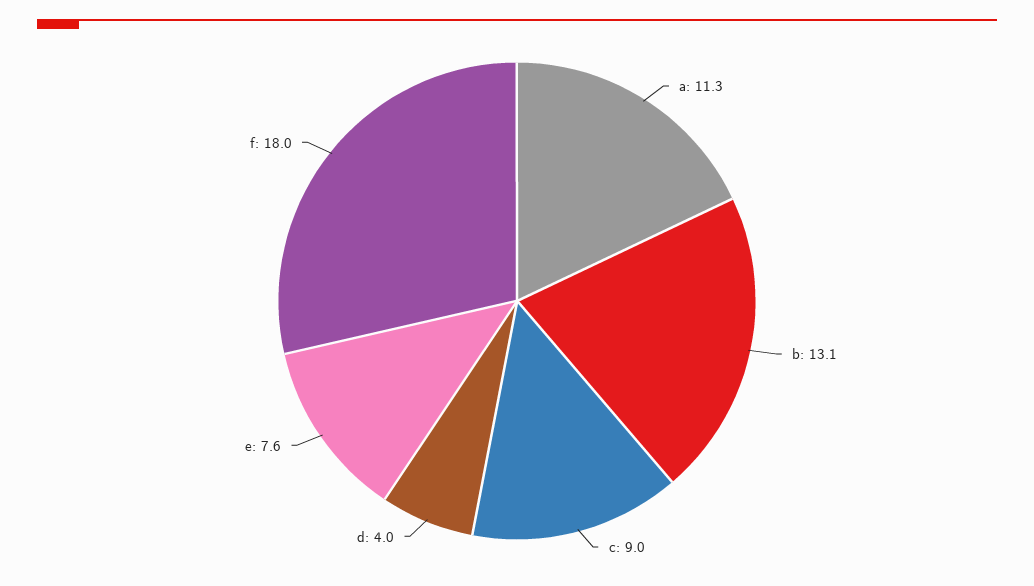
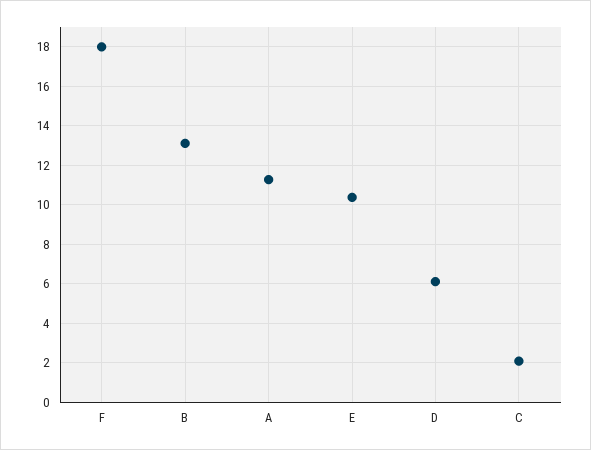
c: 9 -> 2
d: 4 -> 6
e: 7.6 -> 10.5

